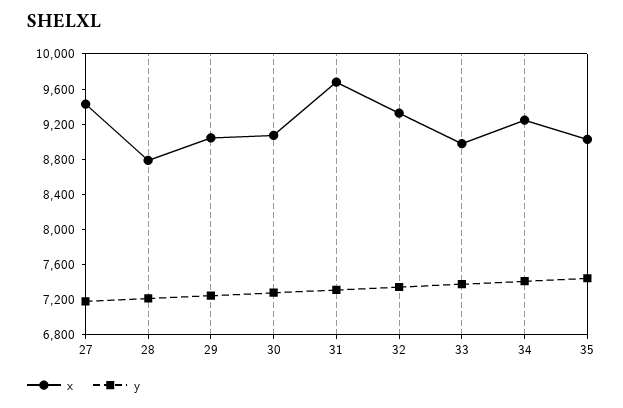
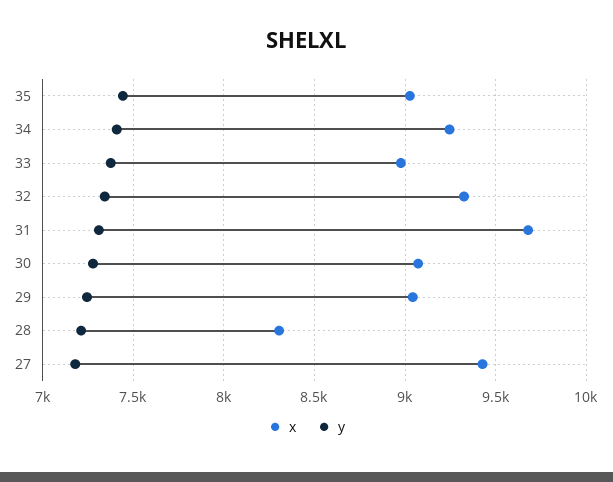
x, 28: 8800 -> 8300

